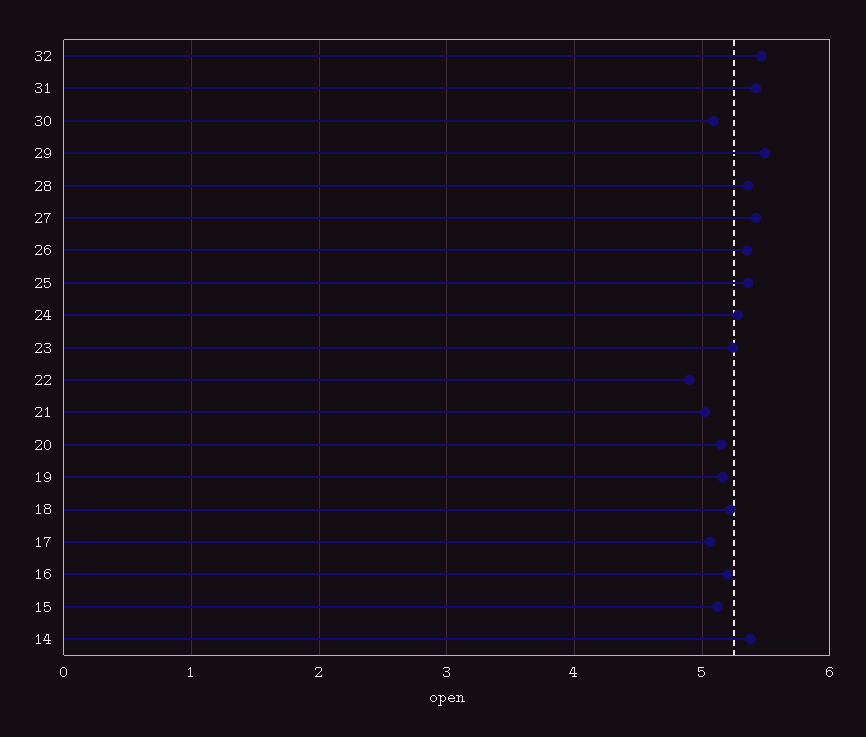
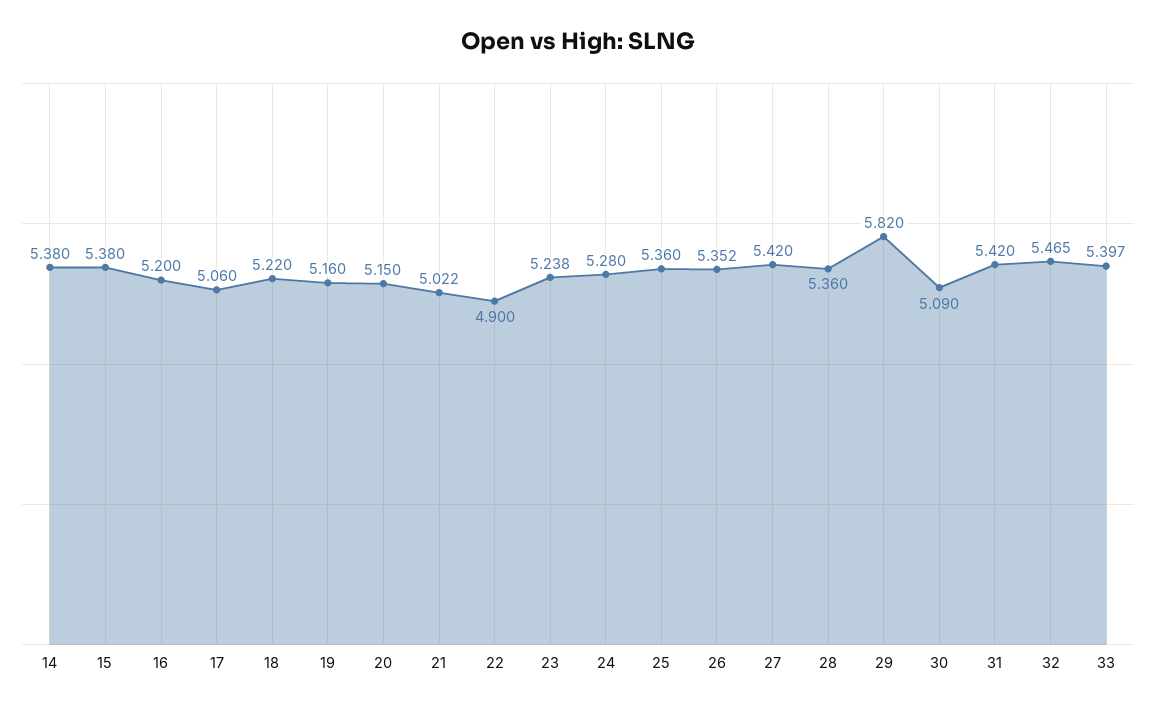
29: 5.5 -> 5.82
15: 5.1 -> 5.38
33: none -> 5.397

